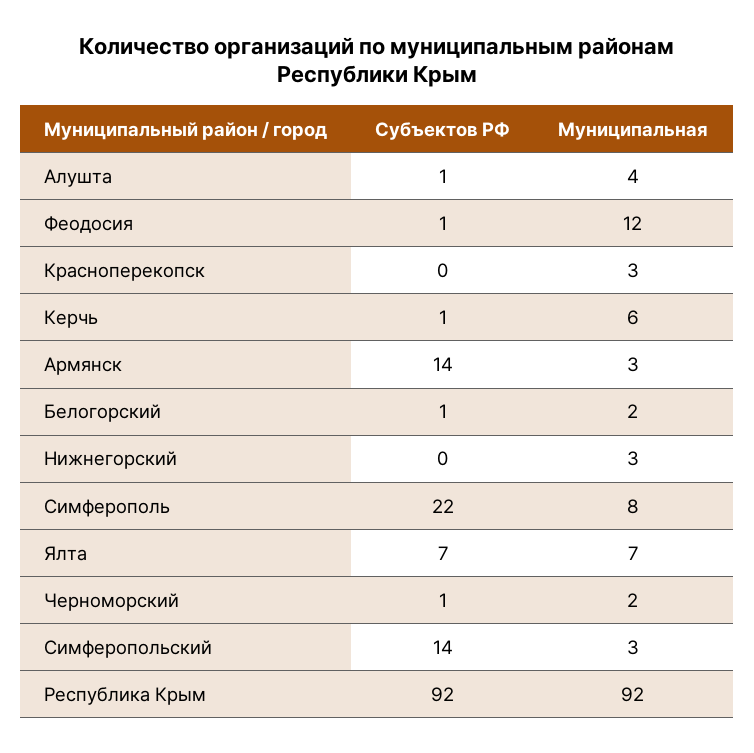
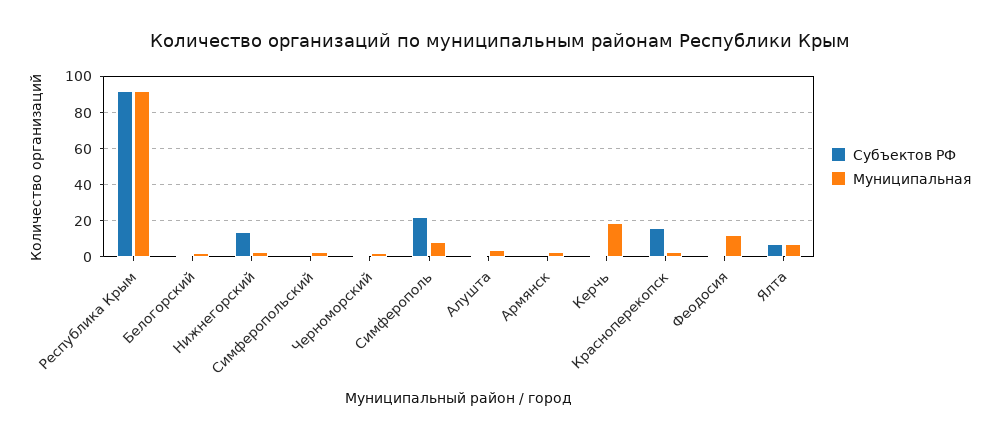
Субъектов РФ, Красноперекопск: 0 -> 15
Муниципальная, Керчь: 6 -> 20
Субъектов РФ, Армянск: 14 -> 0
Субъектов РФ, Нижнегорский: 0 -> 15
Субъектов РФ, Симферопольский: 14 -> 0

